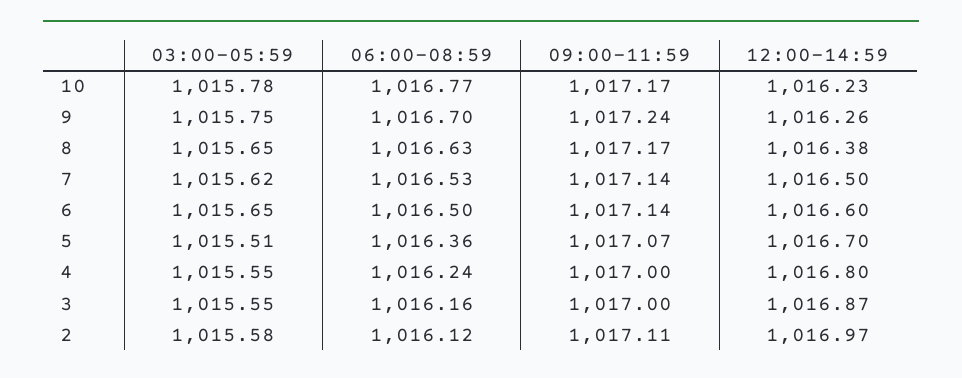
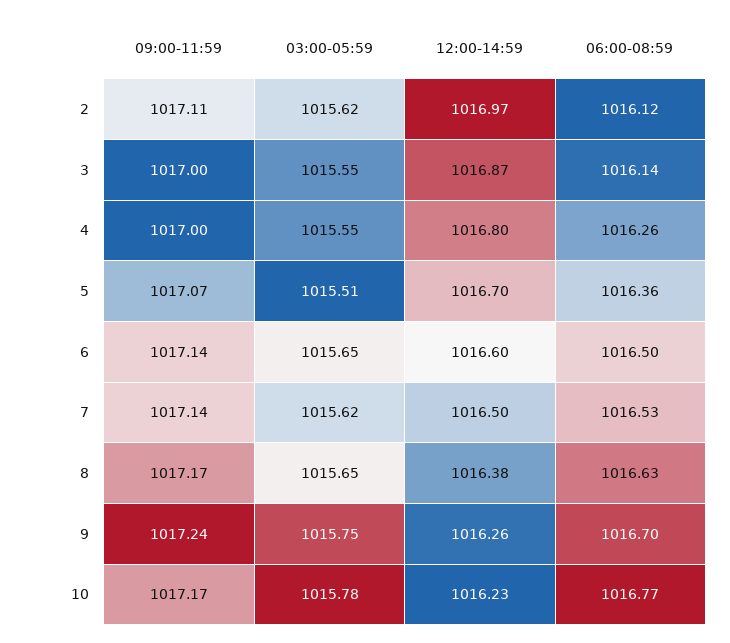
06:00-08:59, 4: 1016.24 -> 1016.26
06:00-08:59, 3: 1016.16 -> 1016.14
03:00-05:59, 2: 1015.58 -> 1015.62

